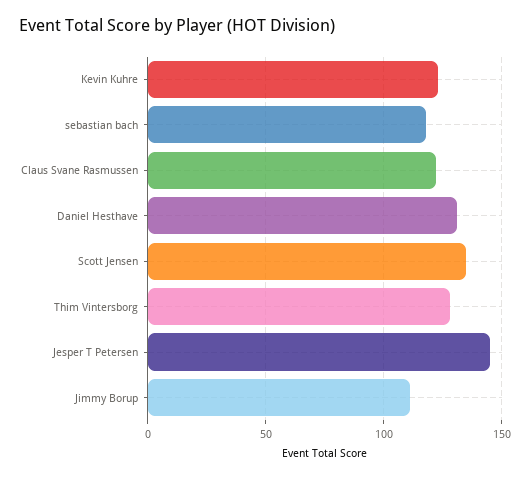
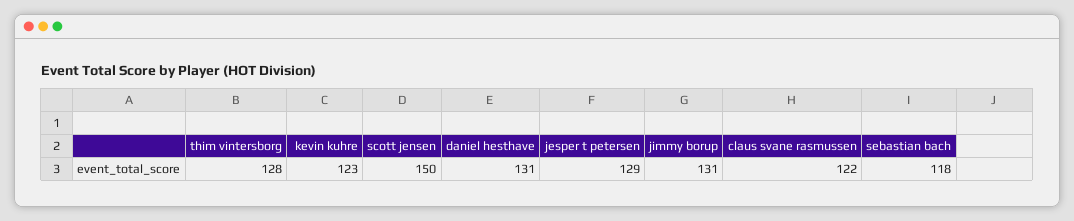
Scott Jensen: 135 -> 150
Jesper T Petersen: 145 -> 129
Jimmy Borup: 110 -> 131

